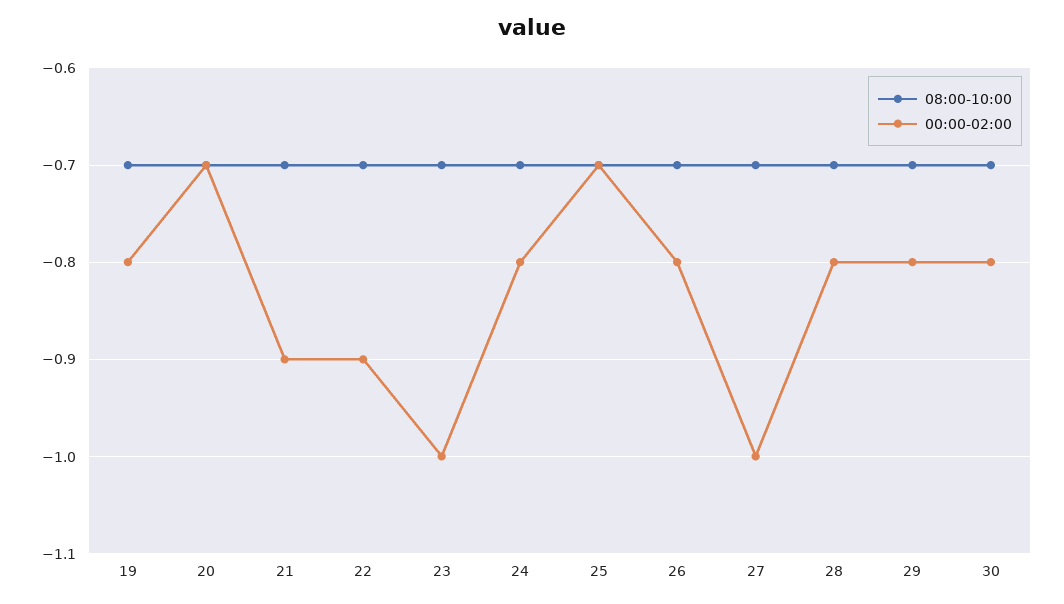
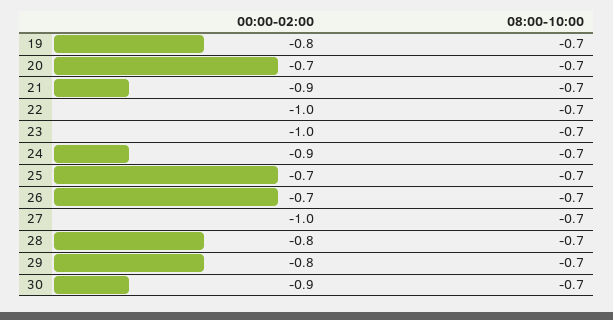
00:00-02:00, 22: -0.9 -> -1
00:00-02:00, 24: -0.8 -> -0.9
00:00-02:00, 26: -0.8 -> -0.7
00:00-02:00, 30: -0.8 -> -0.9

